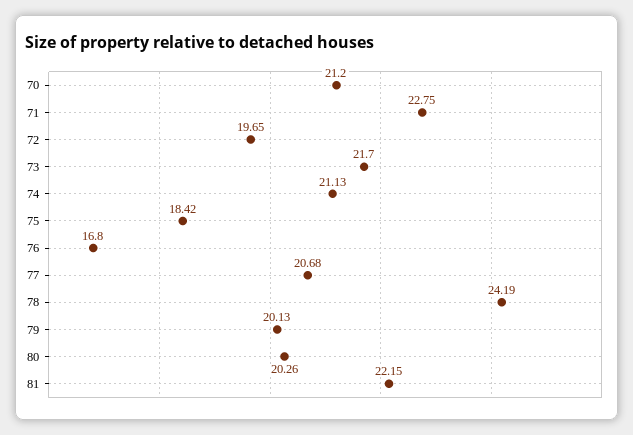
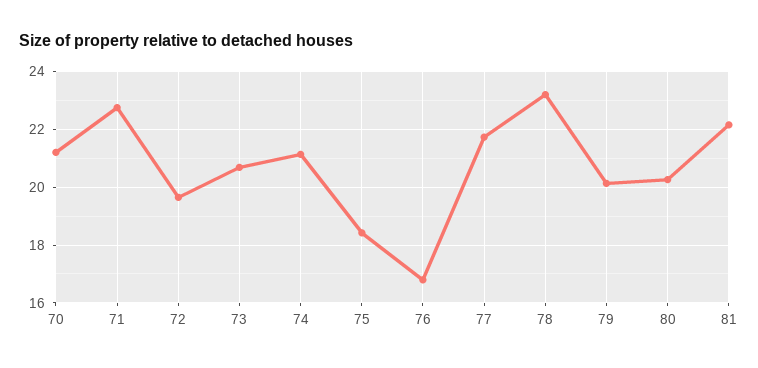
73: 21.7 -> 20.75
77: 20.68 -> 21.75
78: 24.19 -> 23.25

